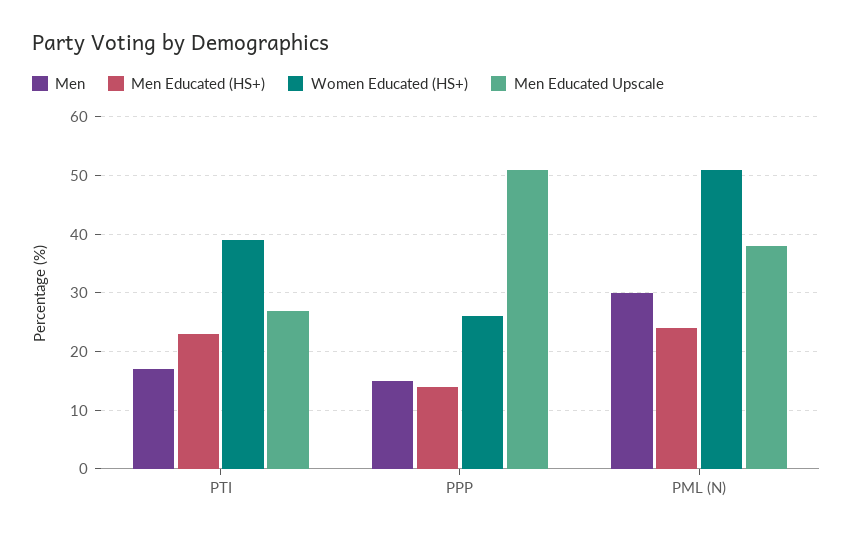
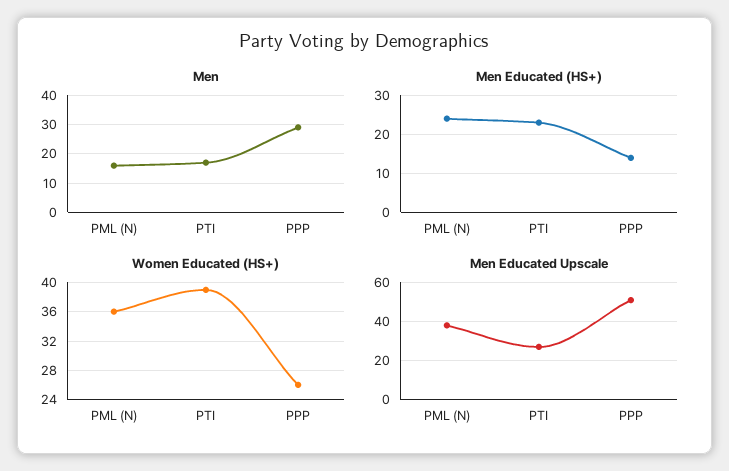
Men, PPP: 15 -> 30
Men, PML (N): 30 -> 15
Women Educated (HS+), PML (N): 50 -> 36

